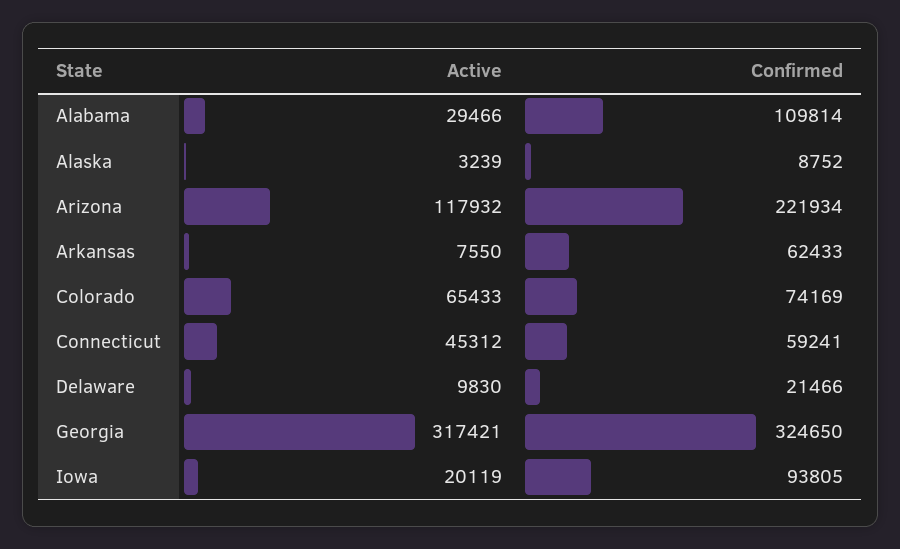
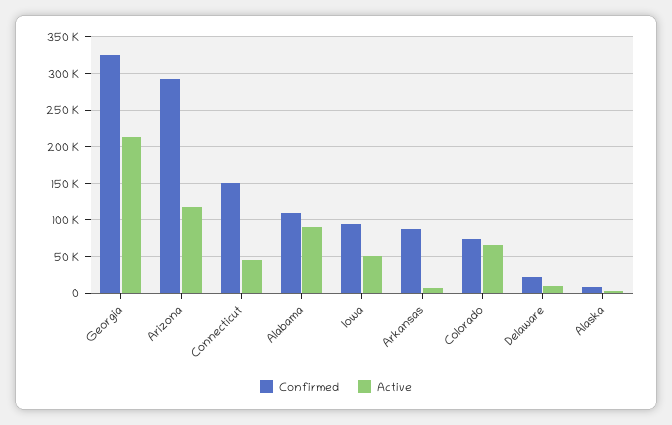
Active, Alabama: 29466 -> 90000
Confirmed, Arizona: 221934 -> 290000
Confirmed, Arkansas: 62433 -> 90000
Confirmed, Connecticut: 59241 -> 150000
Active, Georgia: 317421 -> 210000
Active, Iowa: 20119 -> 50000

